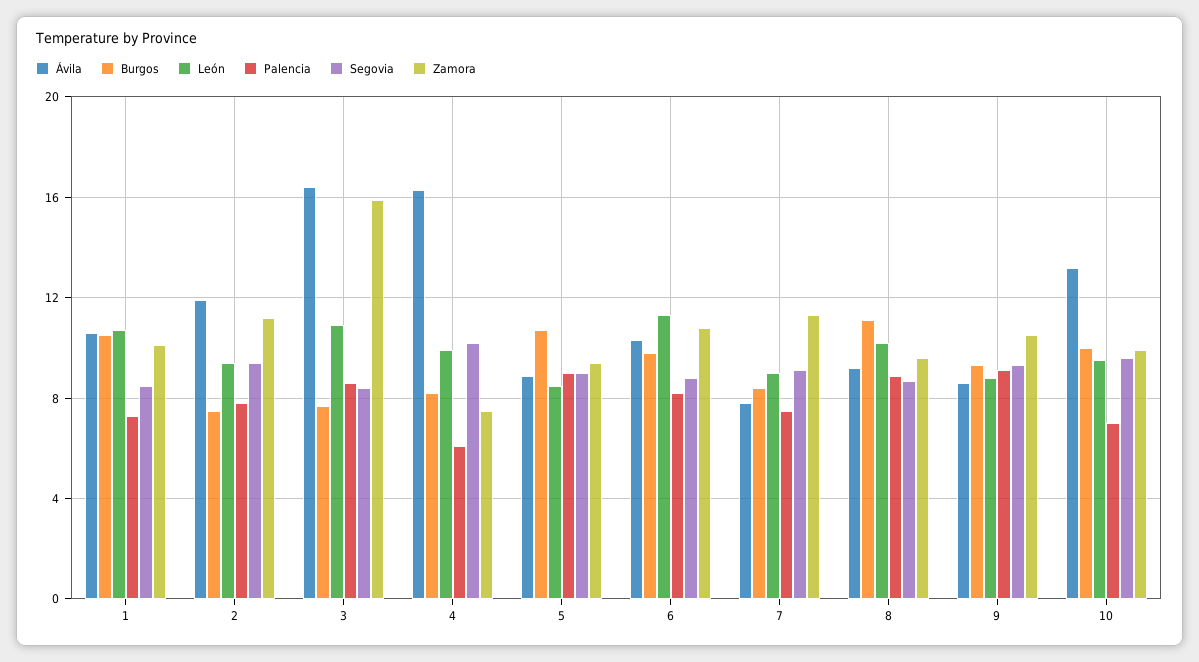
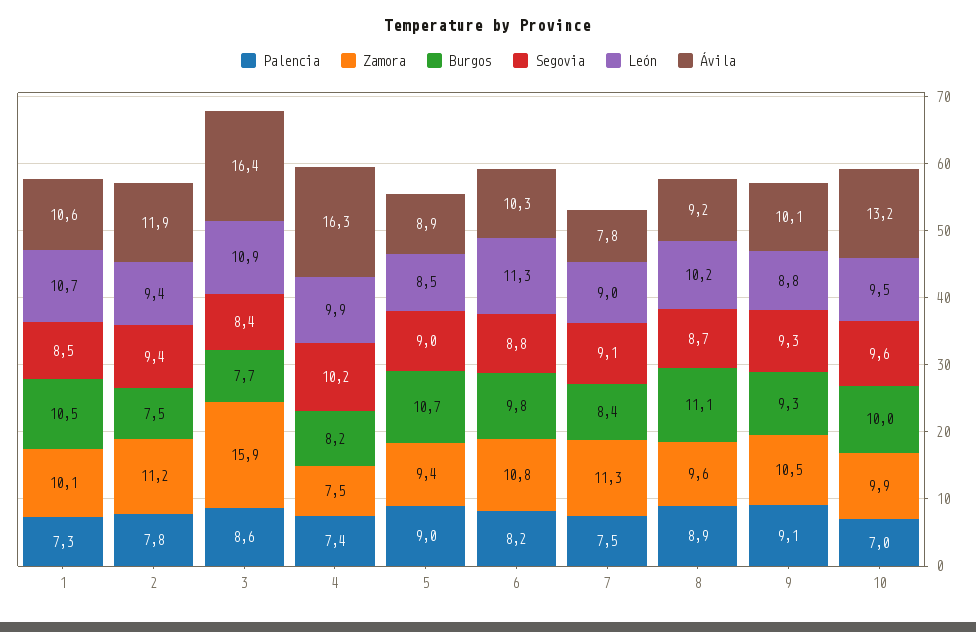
Palencia, 4: 6 -> 7.4
Ávila, 9: 8.5 -> 10.1

